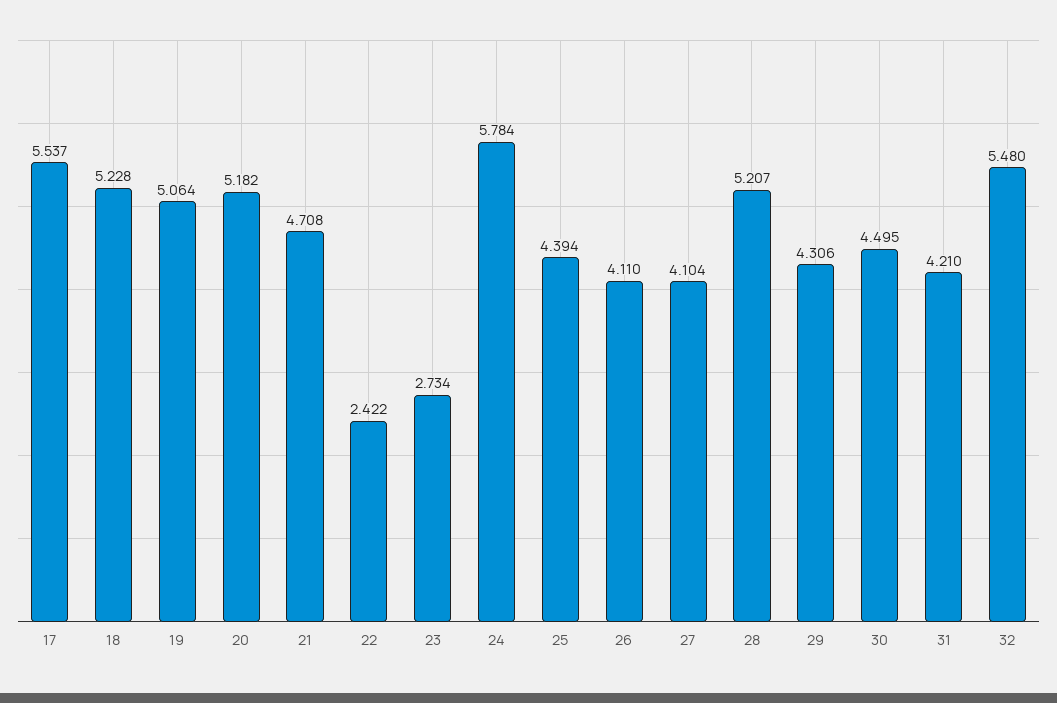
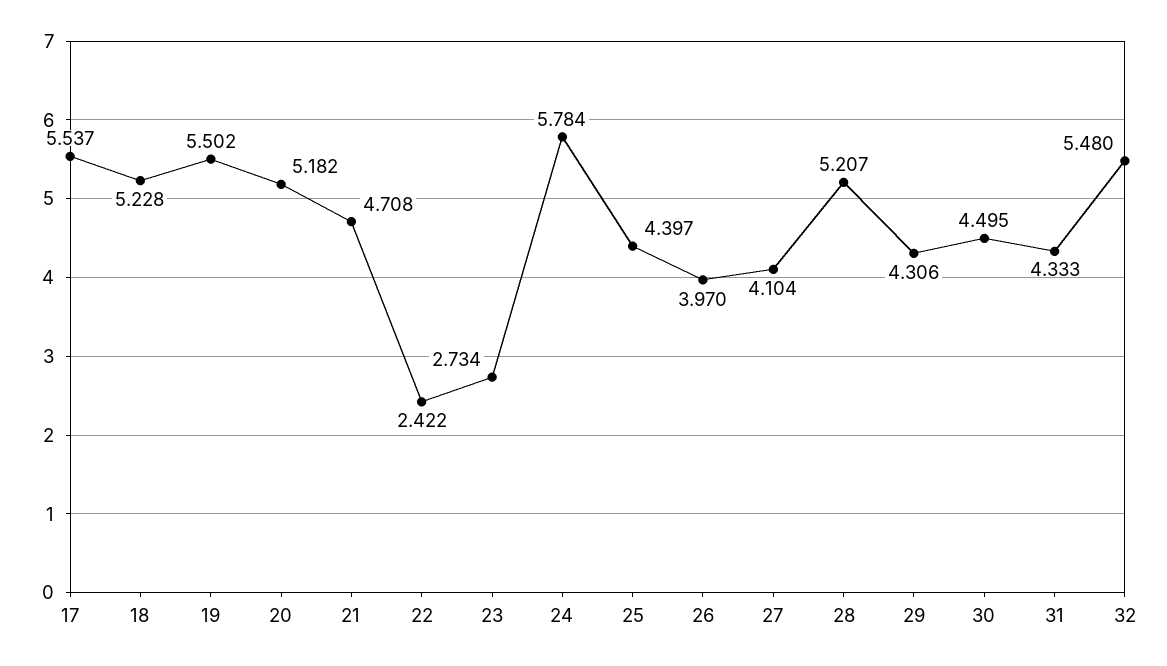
19: 5.064 -> 5.502
25: 4.394 -> 4.397
26: 4.11 -> 3.97
31: 4.21 -> 4.333

